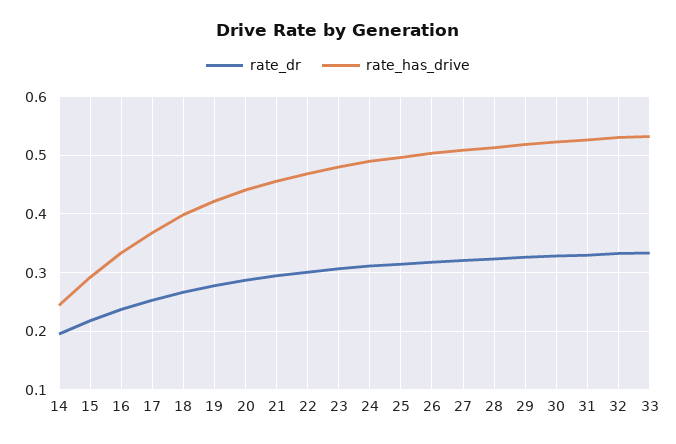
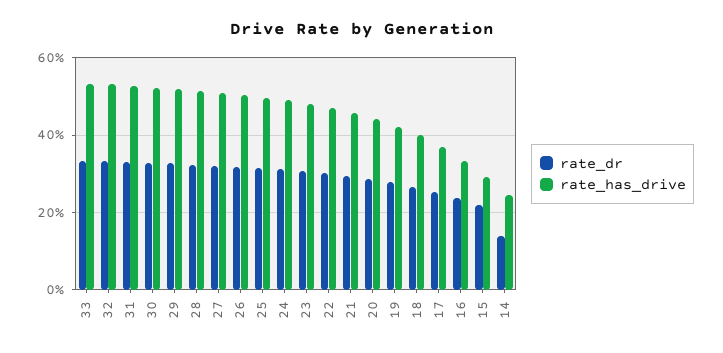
rate_dr, 14: 0.2 -> 0.14

